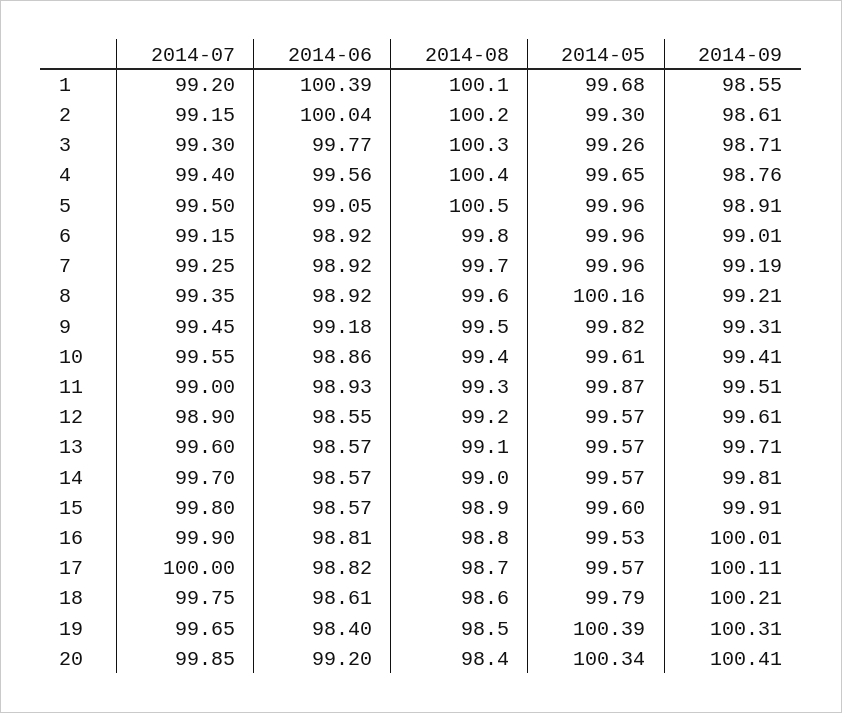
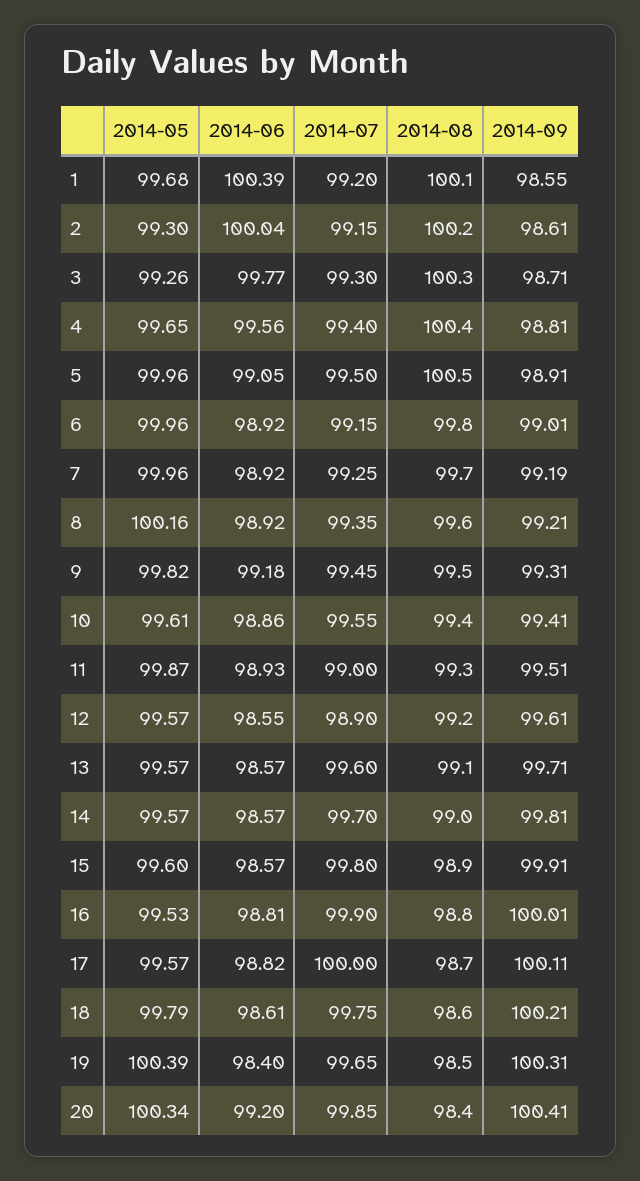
2014-09, 4: 98.76 -> 98.81

